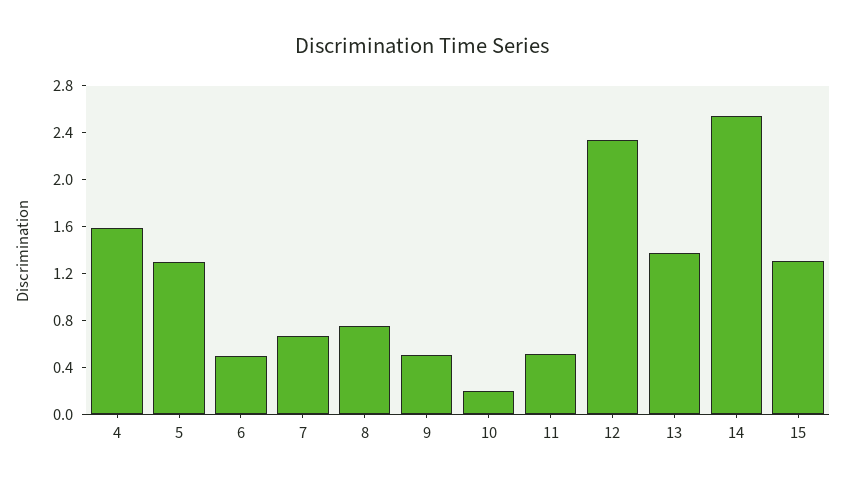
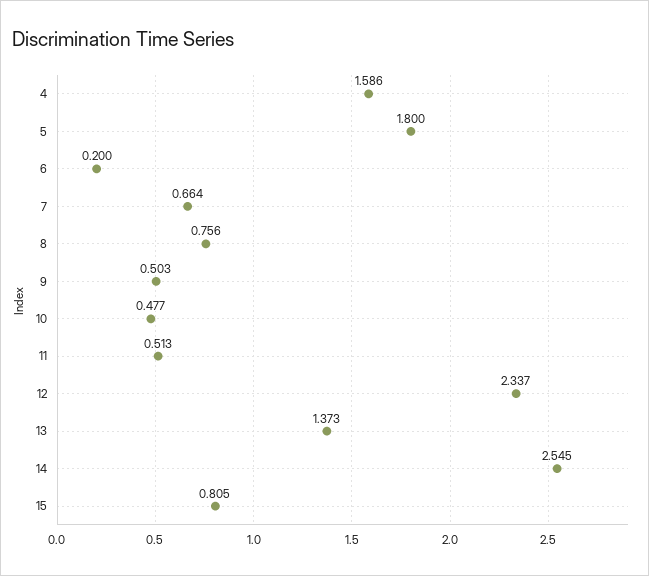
5: 1.3 -> 1.8
6: 0.5 -> 0.2
10: 0.2 -> 0.477
15: 1.3 -> 0.805

